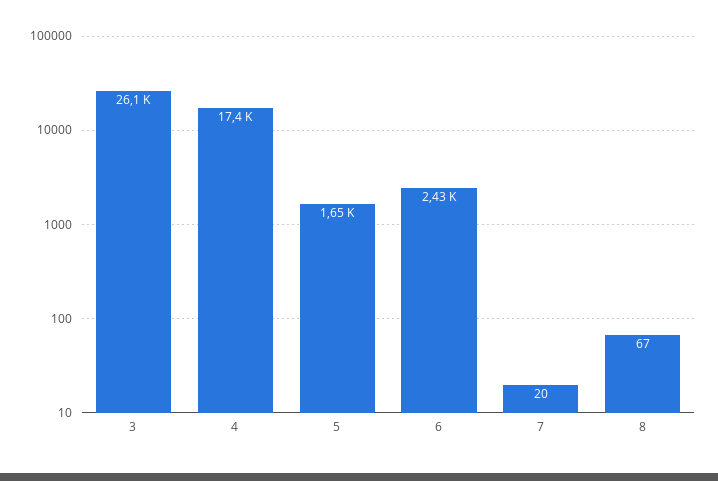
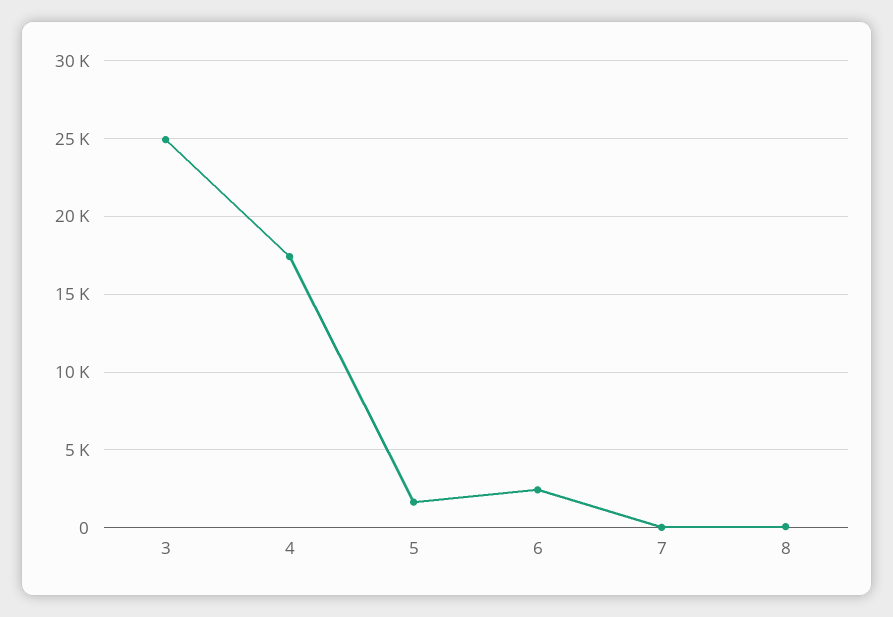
3: 26100 -> 25000

